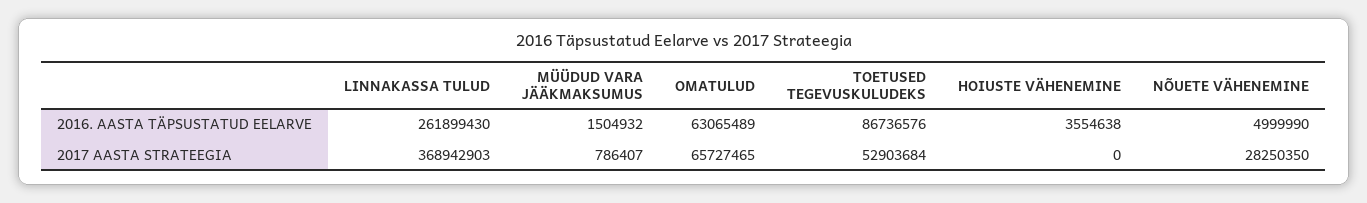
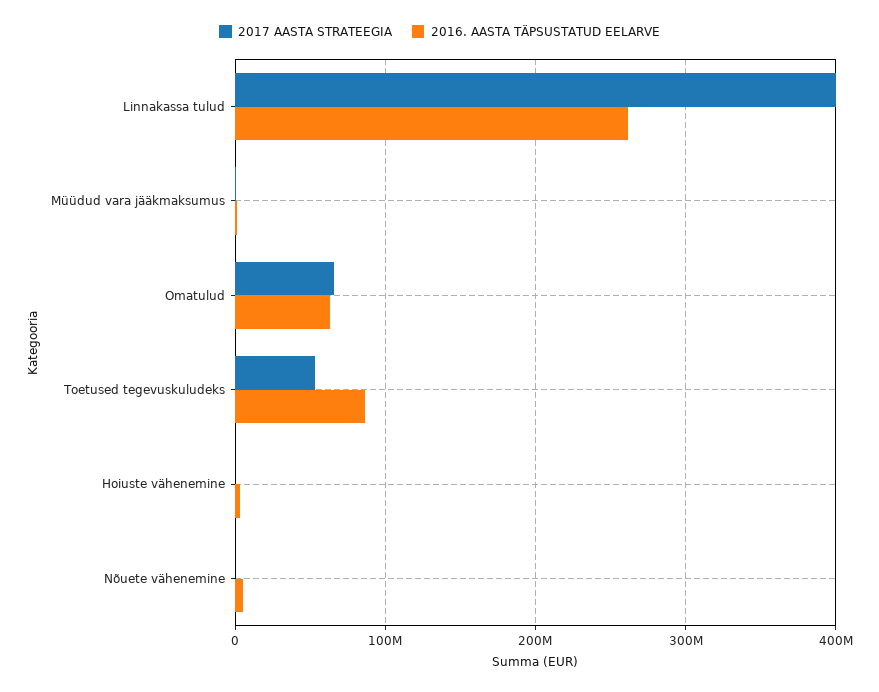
2017 AASTA STRATEEGIA, LINNAKASSA TULUD: 368942903 -> 400000000
2017 AASTA STRATEEGIA, NÕUETE VÄHENEMINE: 28250350 -> 0

